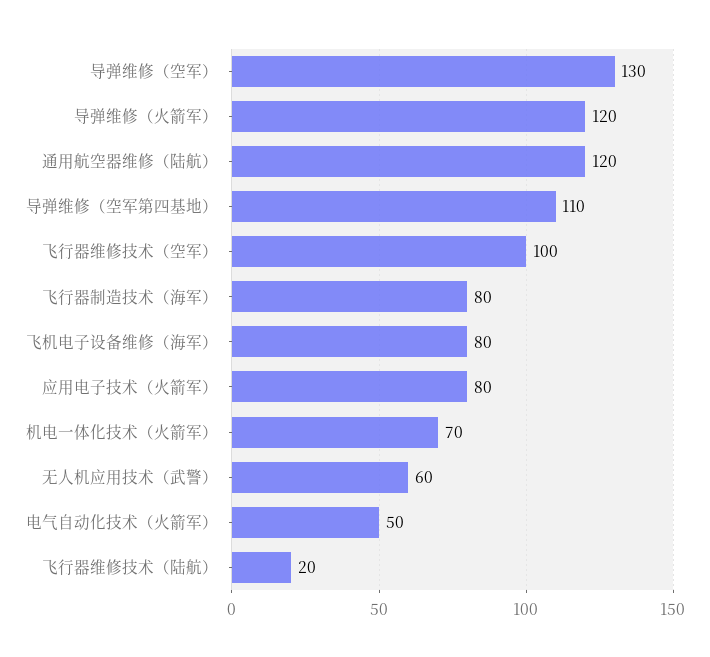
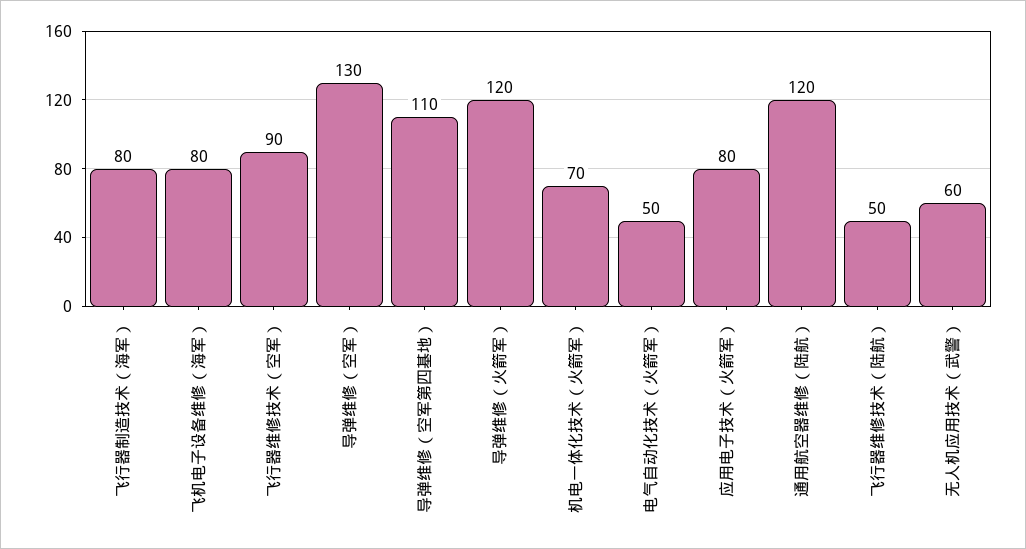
飞行器维修技术（空军）: 100 -> 90
飞行器维修技术（陆航）: 20 -> 50

